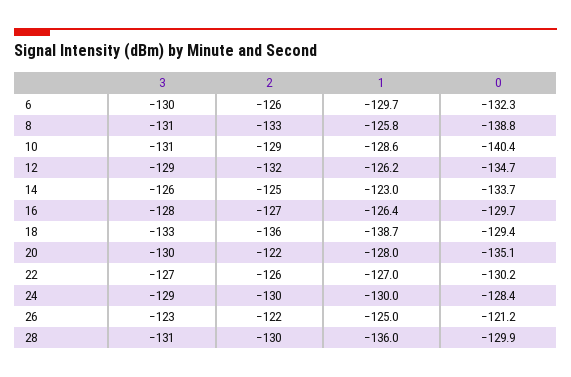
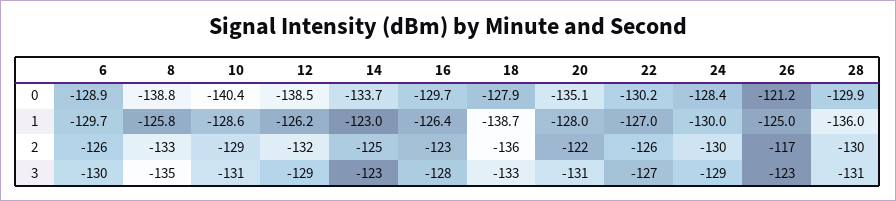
0, 6: -132.3 -> -128.9
3, 8: -131 -> -135
0, 12: -134.7 -> -138.5
3, 14: -126 -> -123
2, 16: -127 -> -123
0, 18: -129.4 -> -127.9
3, 20: -130 -> -131
2, 26: -122 -> -117

